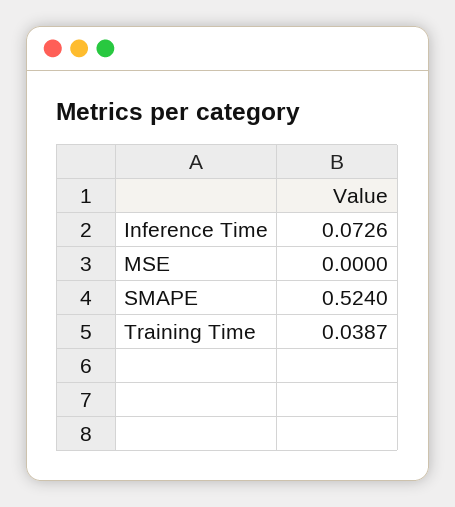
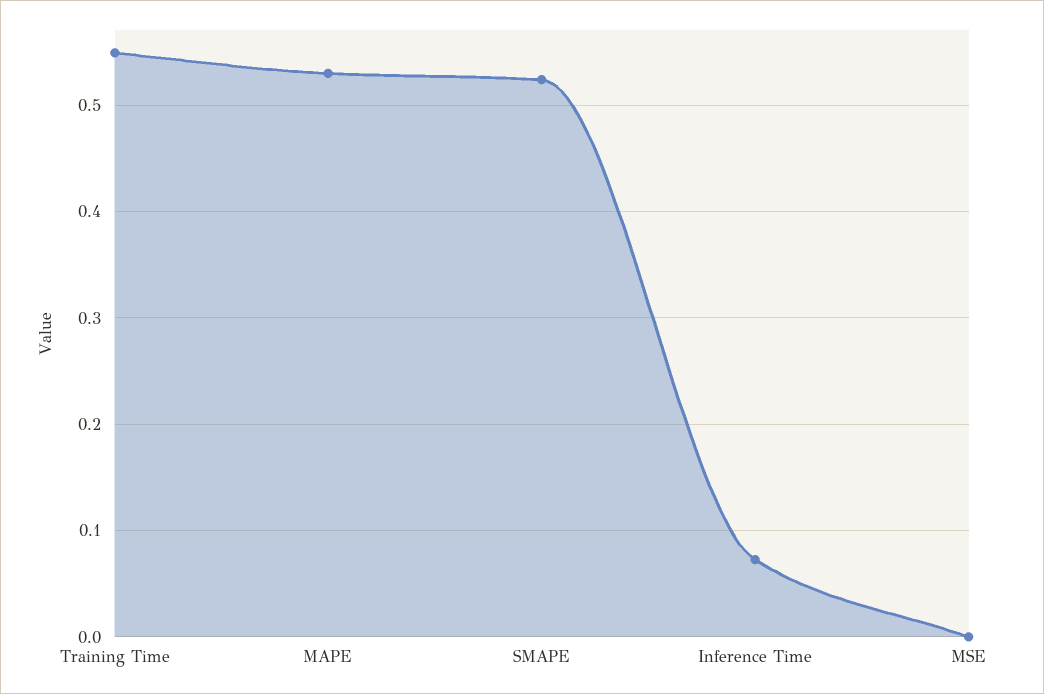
Training Time: 0.0387 -> 0.55
MAPE: none -> 0.53

